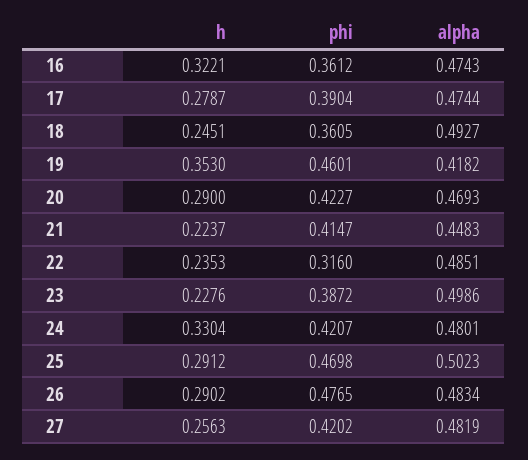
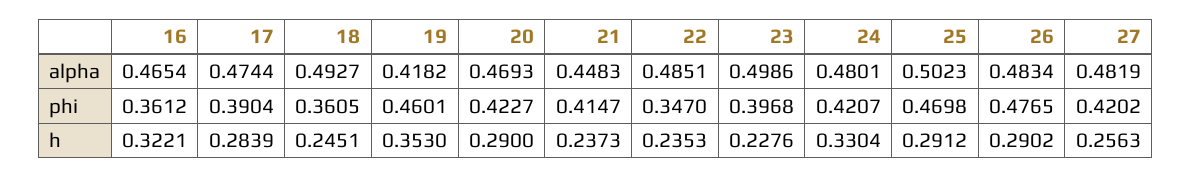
alpha, 16: 0.4743 -> 0.4654
h, 17: 0.2787 -> 0.2839
h, 21: 0.2237 -> 0.2373
phi, 22: 0.316 -> 0.347
phi, 23: 0.3872 -> 0.3968

